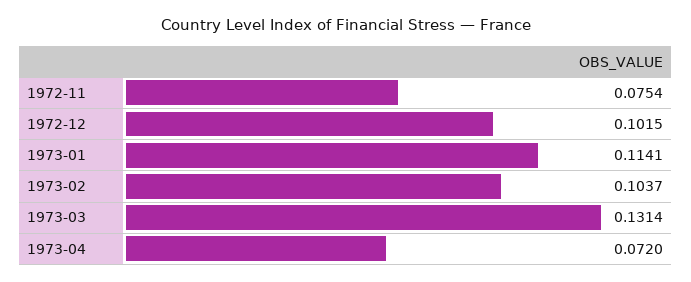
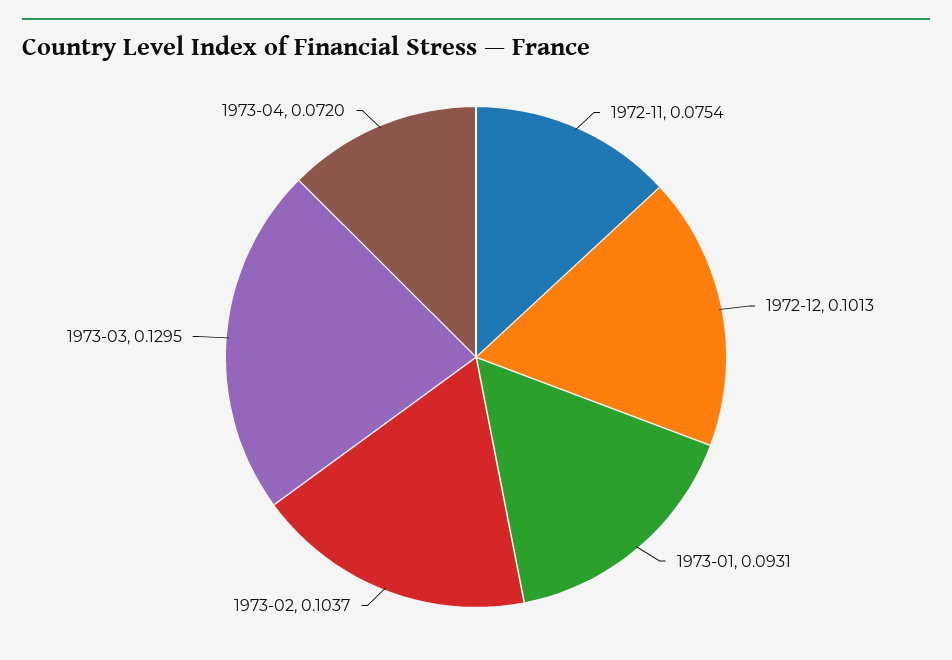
1972-12: 0.1015 -> 0.1013
1973-01: 0.1141 -> 0.0931
1973-03: 0.1314 -> 0.1295

